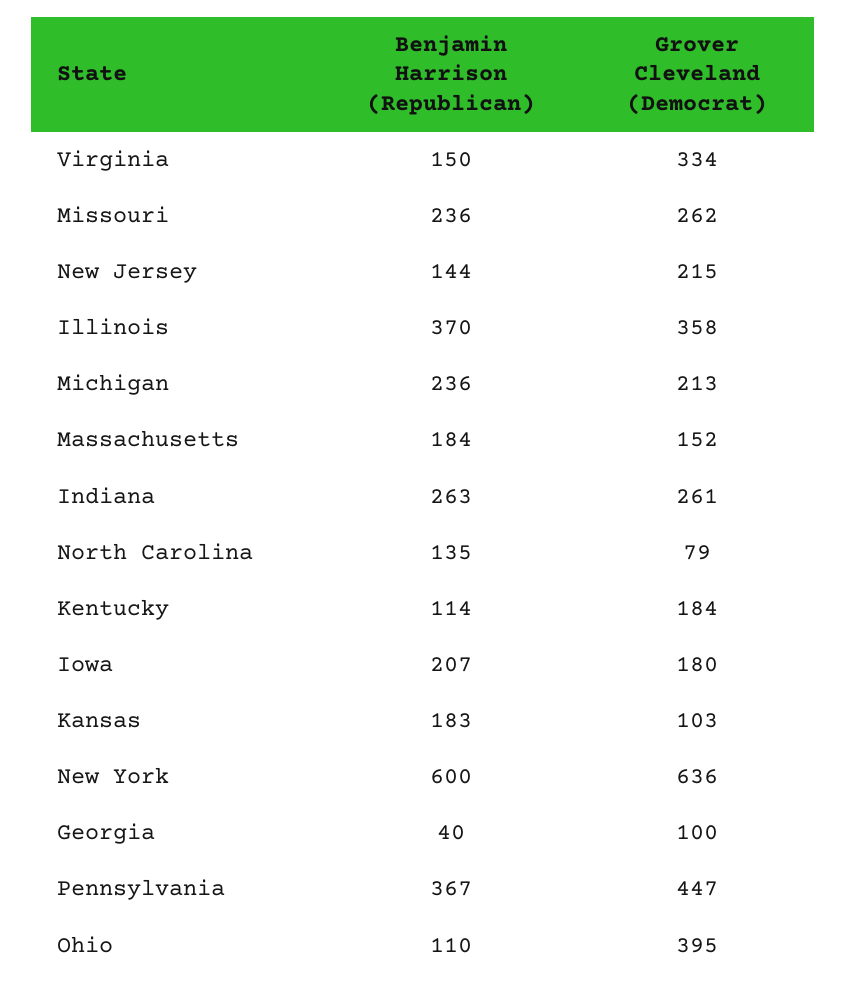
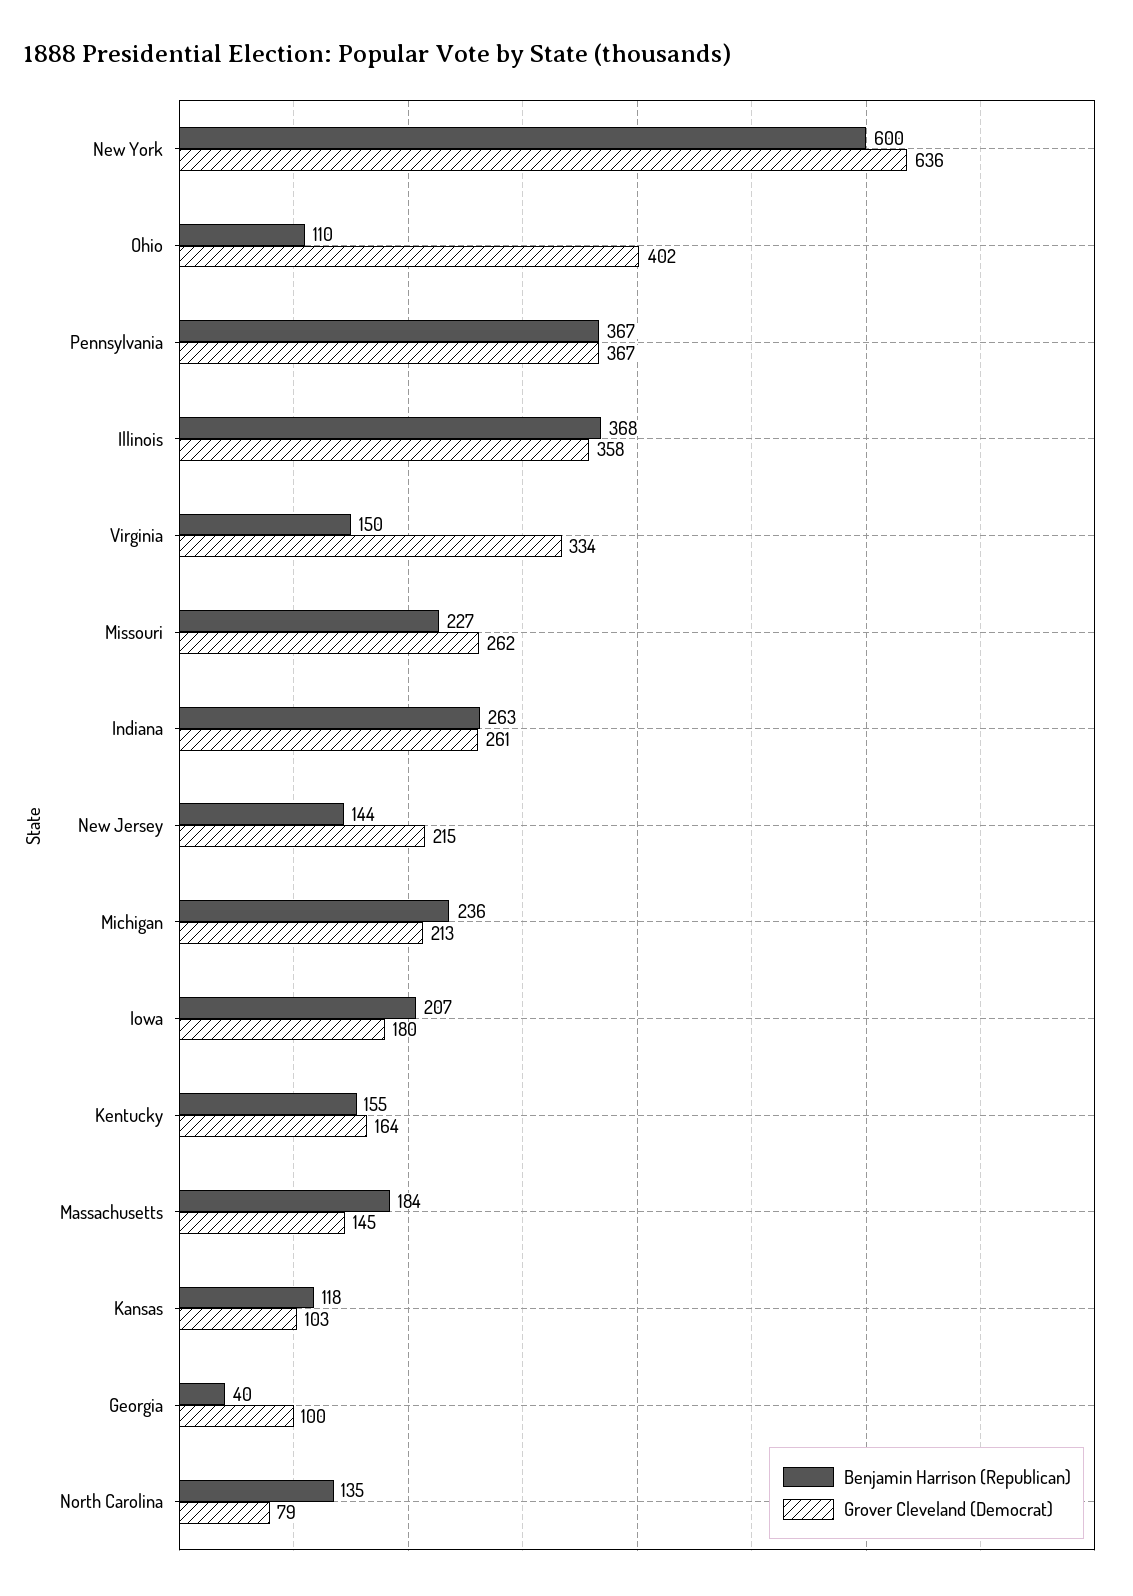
Benjamin Harrison (Republican), Missouri: 236 -> 227
Benjamin Harrison (Republican), Illinois: 370 -> 368
Grover Cleveland (Democrat), Massachusetts: 152 -> 145
Benjamin Harrison (Republican), Kentucky: 114 -> 155
Grover Cleveland (Democrat), Kentucky: 184 -> 164
Benjamin Harrison (Republican), Kansas: 183 -> 118
Grover Cleveland (Democrat), Pennsylvania: 447 -> 367
Grover Cleveland (Democrat), Ohio: 395 -> 402

